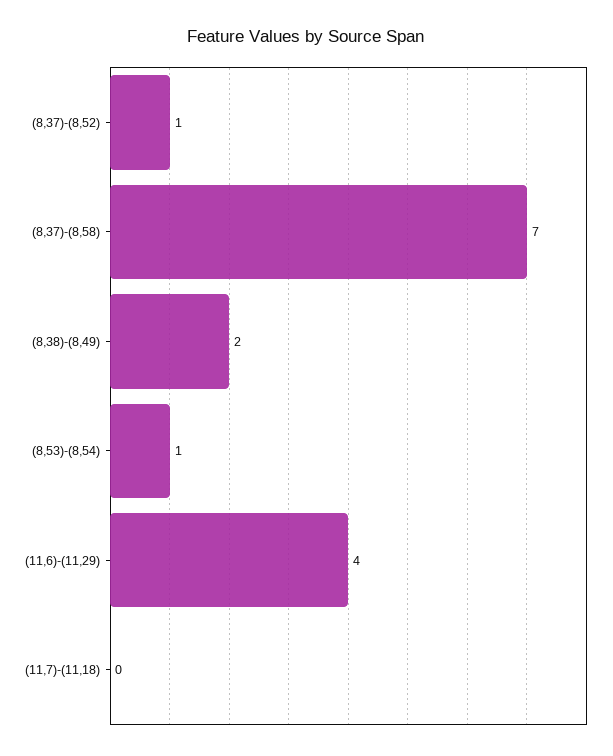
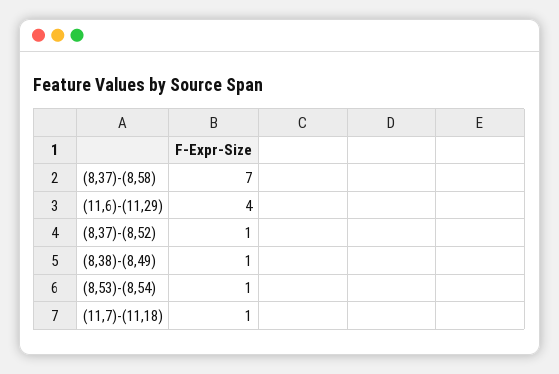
(8,38)-(8,49): 2 -> 1
(11,7)-(11,18): 0 -> 1

